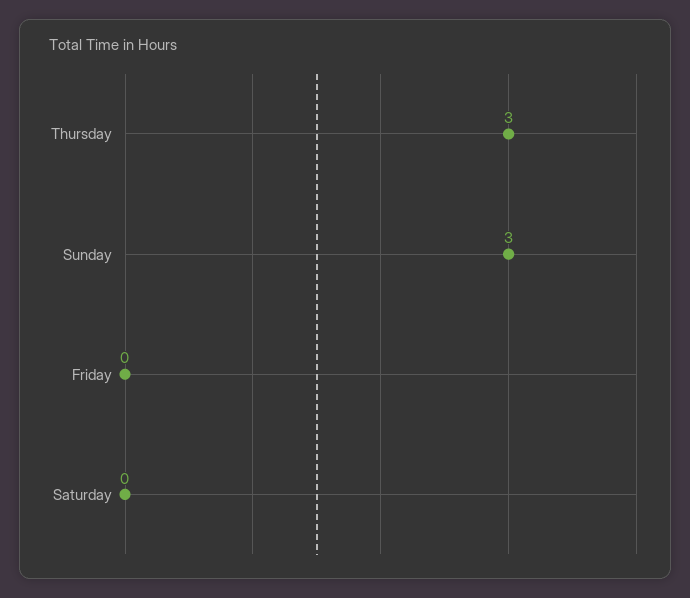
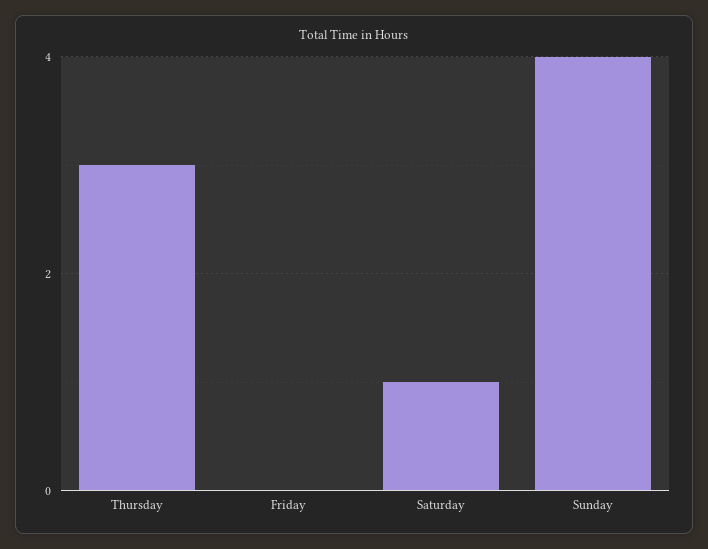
Sunday: 3 -> 4
Saturday: 0 -> 1

